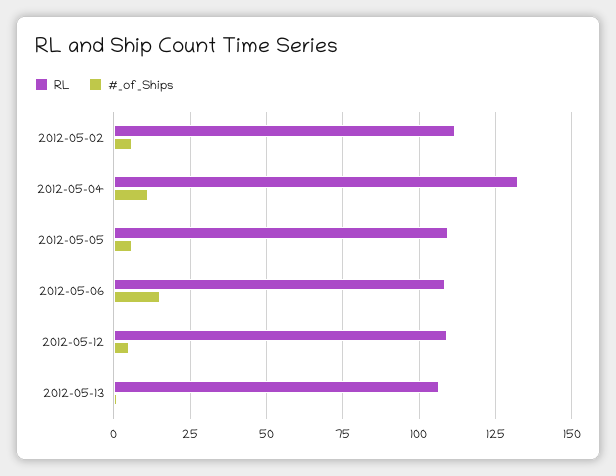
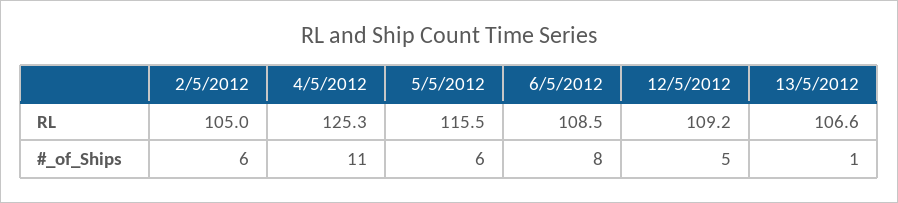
RL, 2012-05-02: 112.5 -> 105
RL, 2012-05-04: 132.5 -> 125.3
RL, 2012-05-05: 110 -> 115.5
#_of_Ships, 2012-05-06: 15 -> 8

